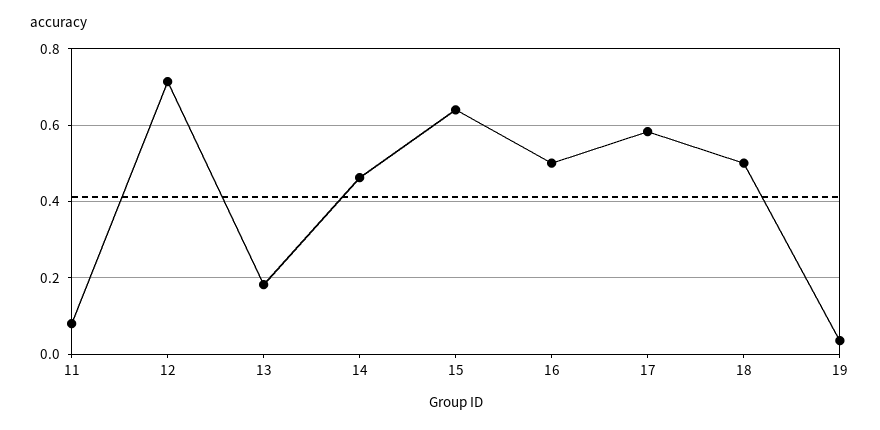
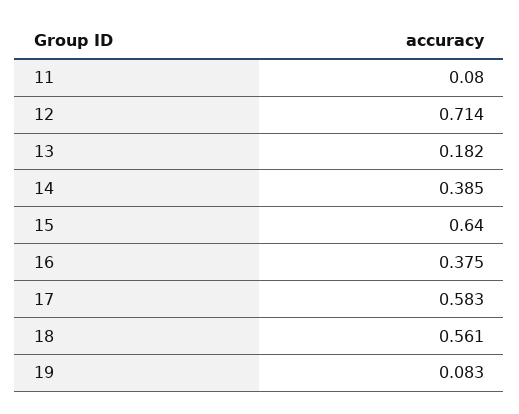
14: 0.46 -> 0.385
16: 0.5 -> 0.375
18: 0.5 -> 0.561
19: 0.04 -> 0.083

